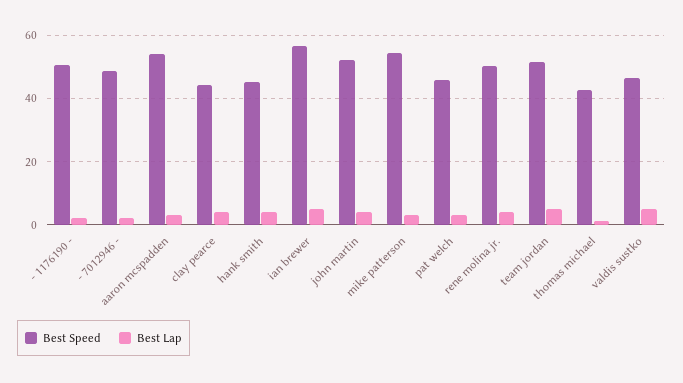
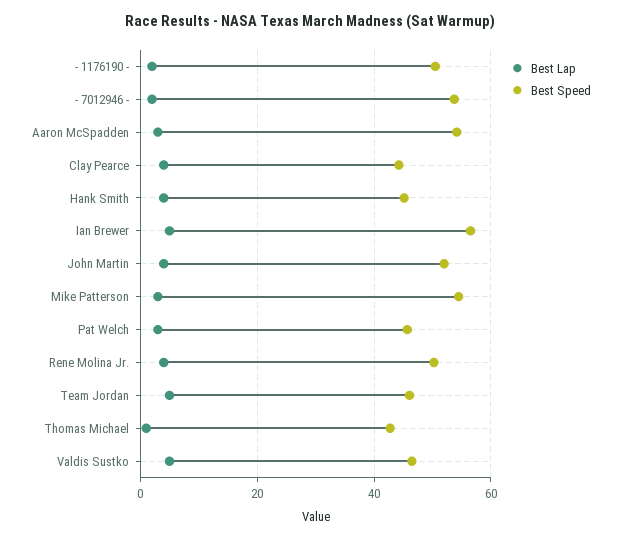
Best Speed, - 7012946 -: 48 -> 54
Best Speed, team jordan: 52 -> 46

